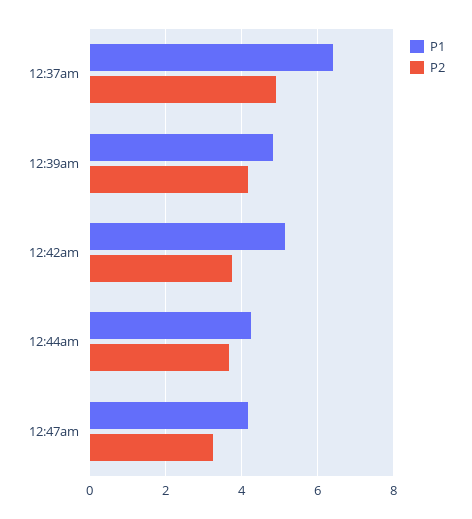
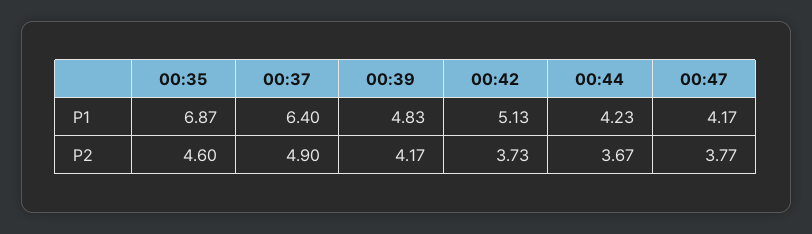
P2, 12:47am: 3.2 -> 3.77
P1, 00:35: none -> 6.87
P2, 00:35: none -> 4.6

